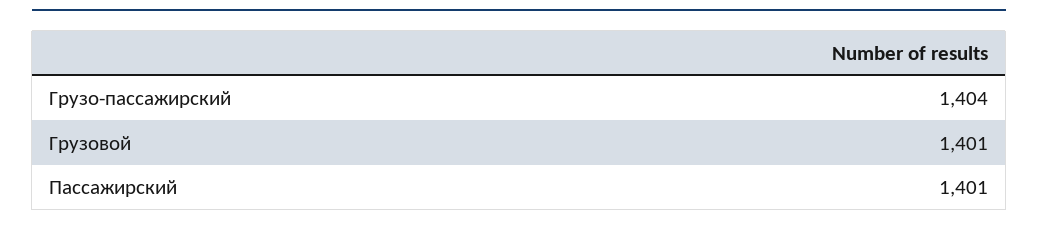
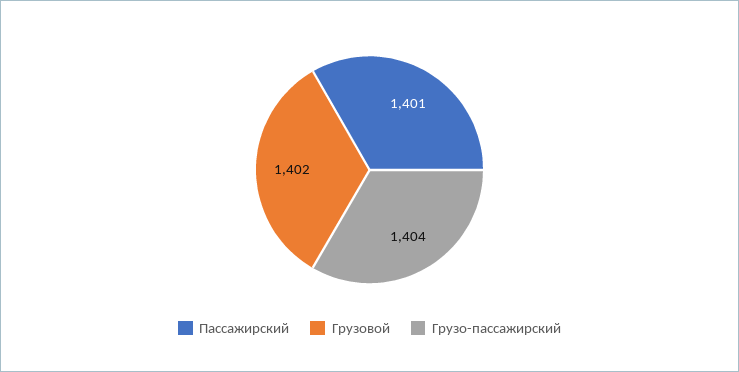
Грузовой: 1401 -> 1402

